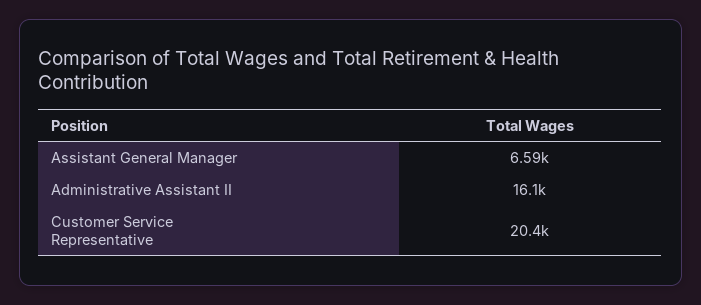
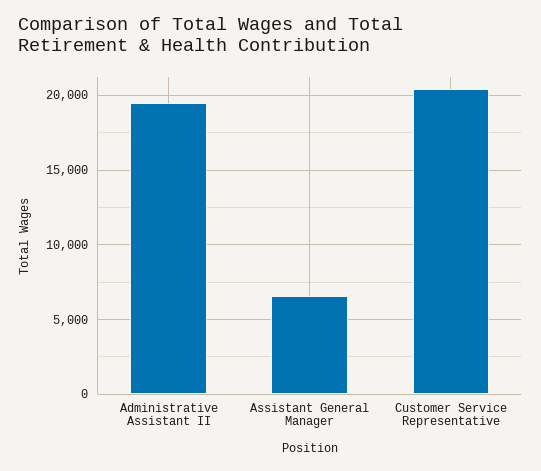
Administrative Assistant II: 16100 -> 19500

